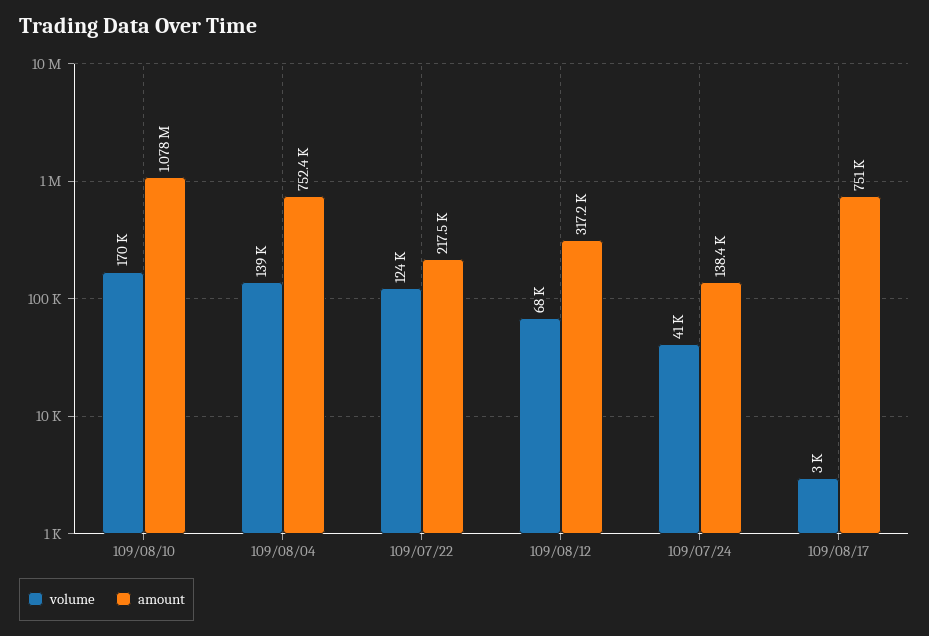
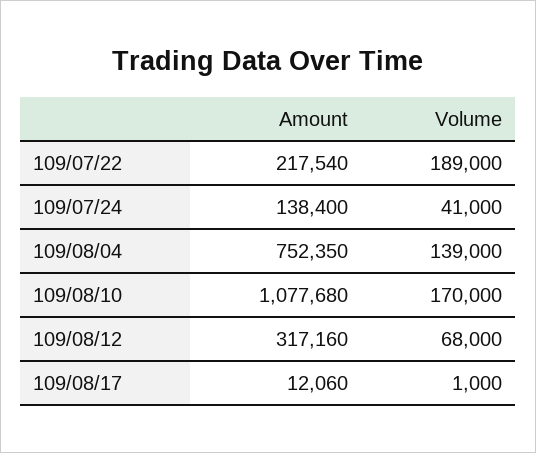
volume, 109/07/22: 124000 -> 189000
volume, 109/08/17: 3000 -> 1000
amount, 109/08/17: 751000 -> 12060

